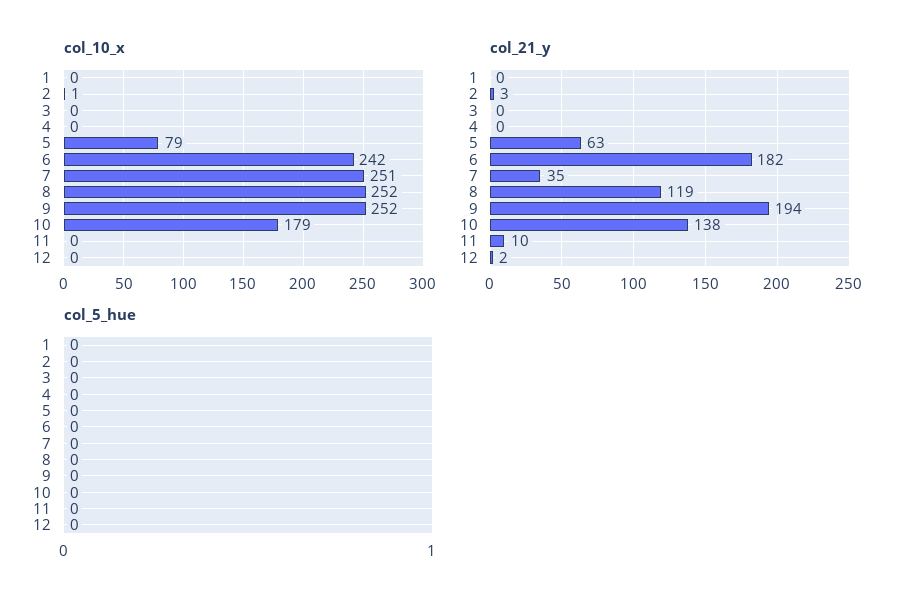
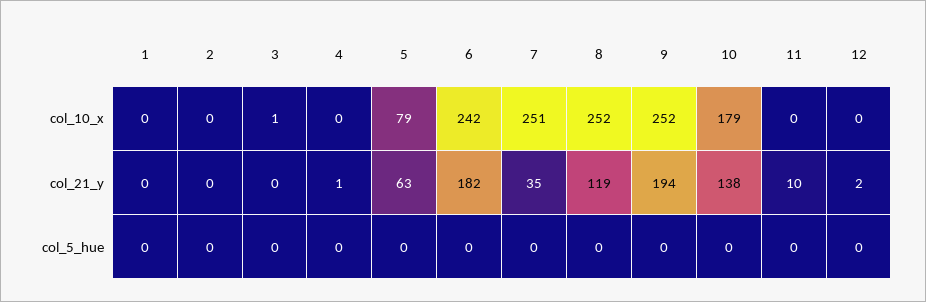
col_10_x, 2: 1 -> 0
col_10_x, 3: 0 -> 1
col_21_y, 2: 3 -> 0
col_21_y, 4: 0 -> 1

